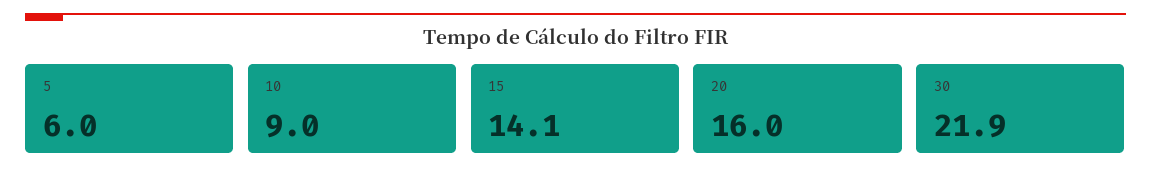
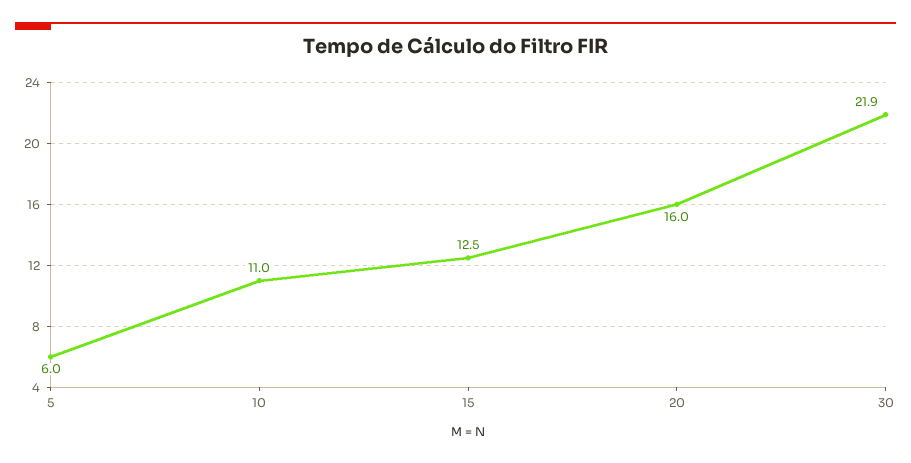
10: 9 -> 11
15: 14.1 -> 12.5

